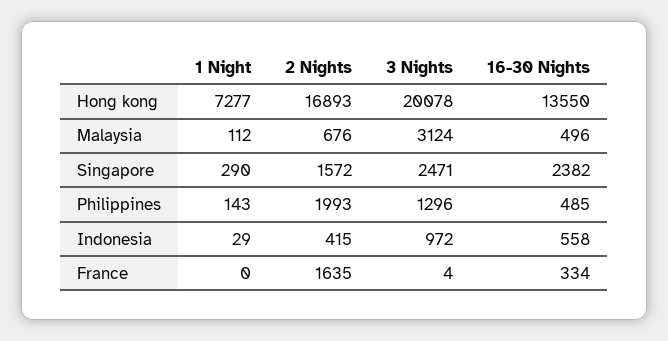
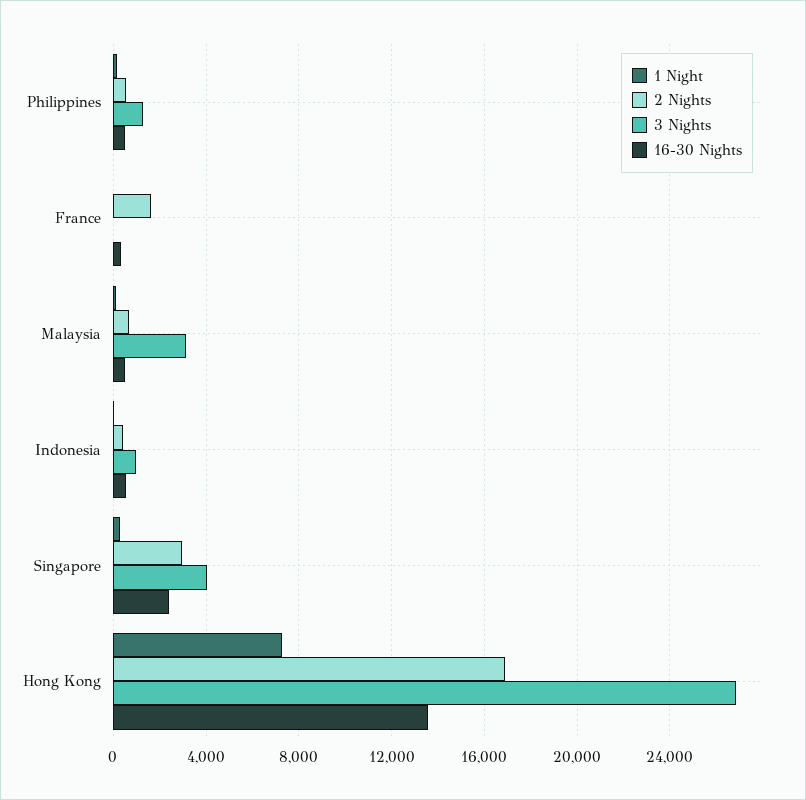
3 Nights, Hong kong: 20078 -> 27000
2 Nights, Singapore: 1572 -> 3000
3 Nights, Singapore: 2471 -> 4000
2 Nights, Philippines: 1993 -> 500

